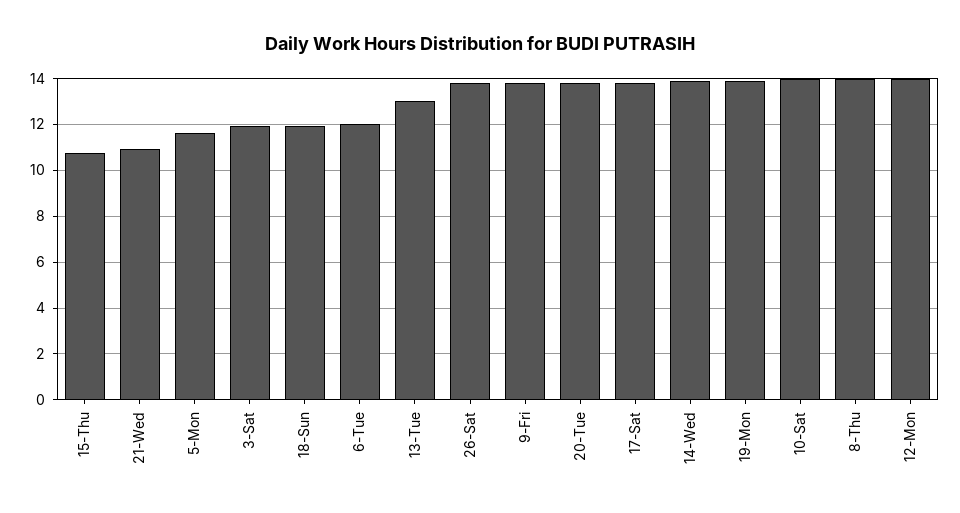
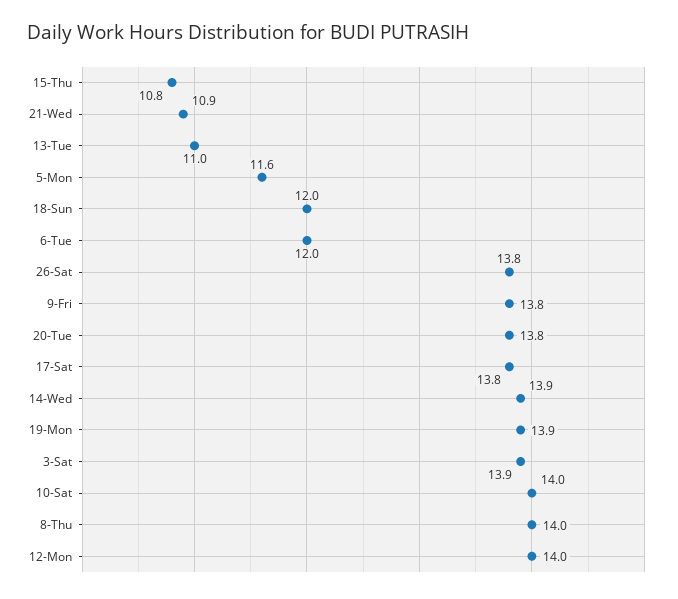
3-Sat: 12 -> 13.9
13-Tue: 13 -> 11

